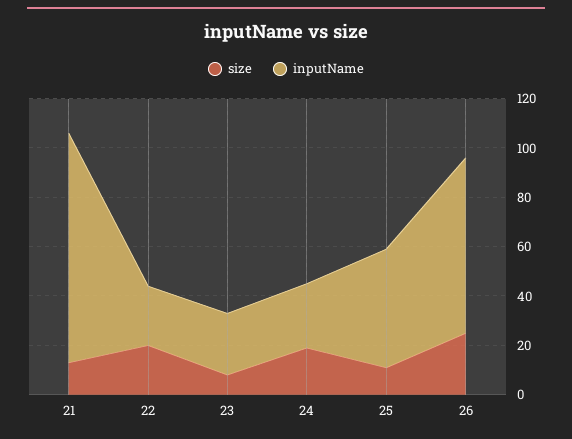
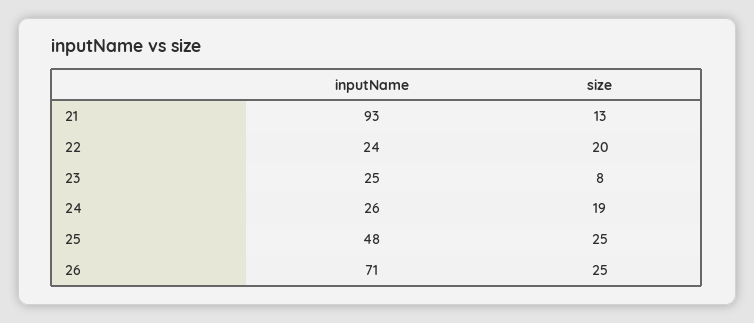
size, 25: 10 -> 25

